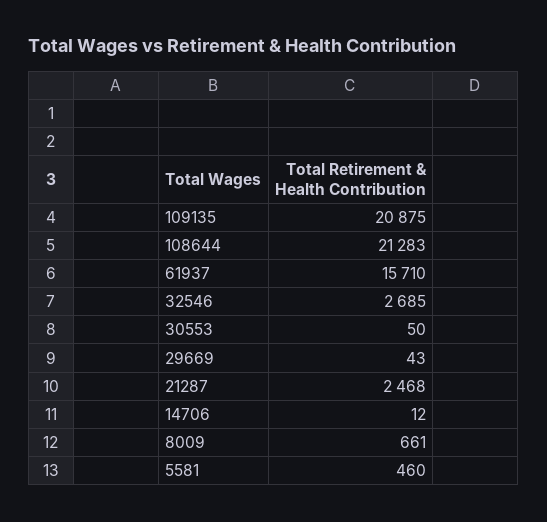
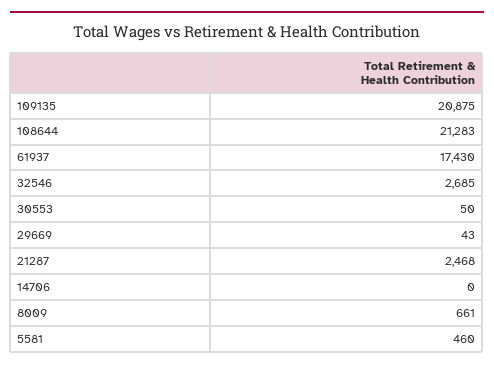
61937: 15710 -> 17430
14706: 12 -> 0

